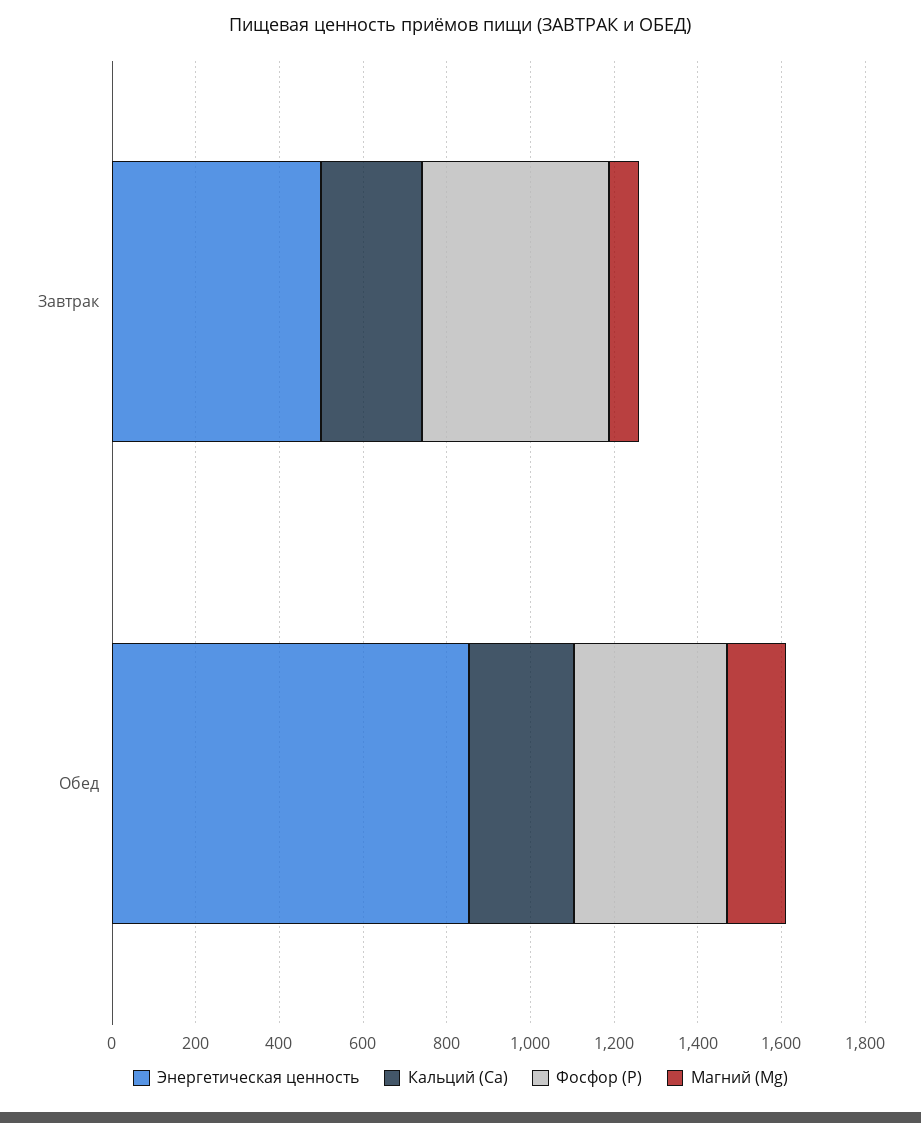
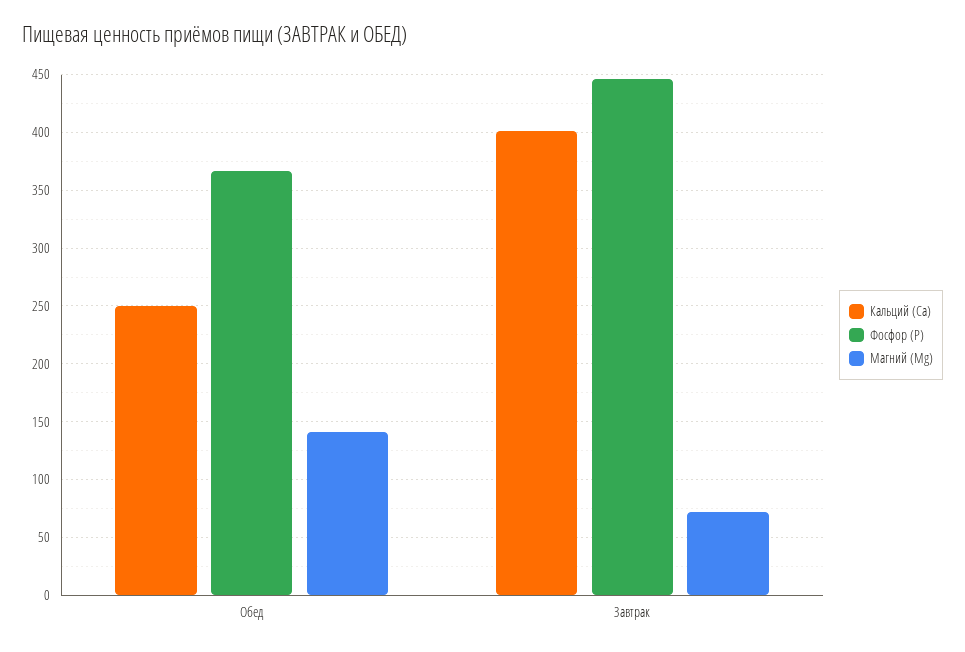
Энергетическая ценность, Завтрак: 500 -> none
Кальций (Ca), Завтрак: 250 -> 400
Энергетическая ценность, Обед: 850 -> none

